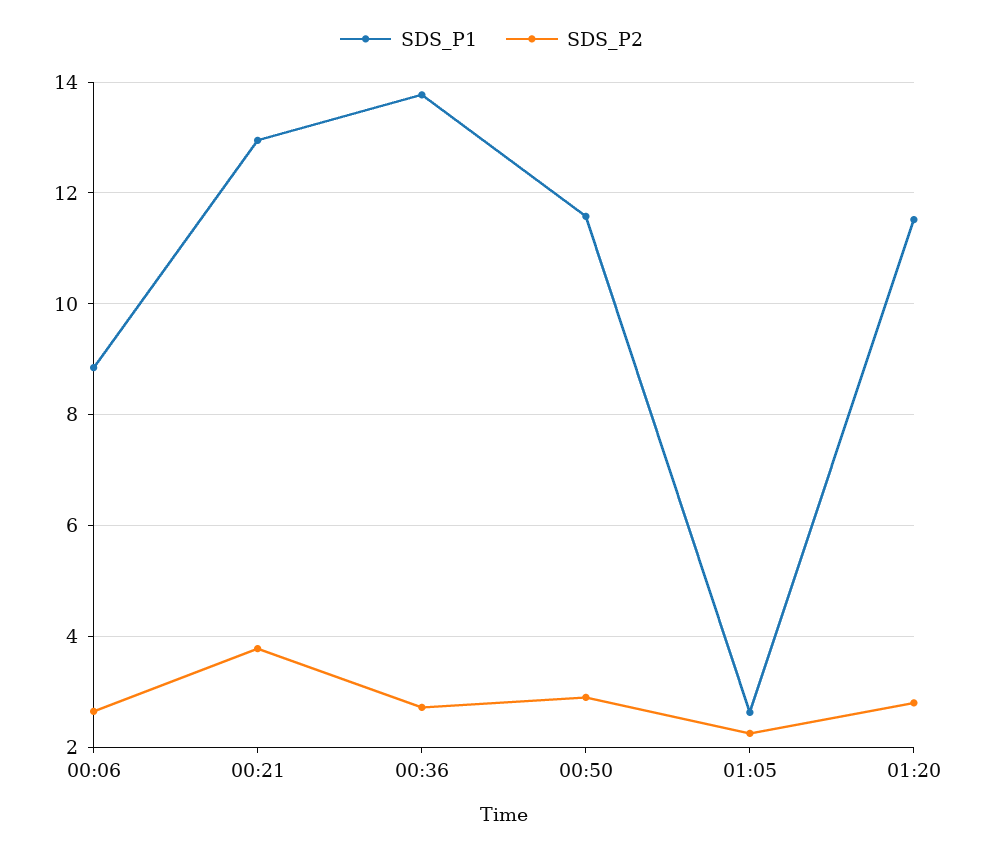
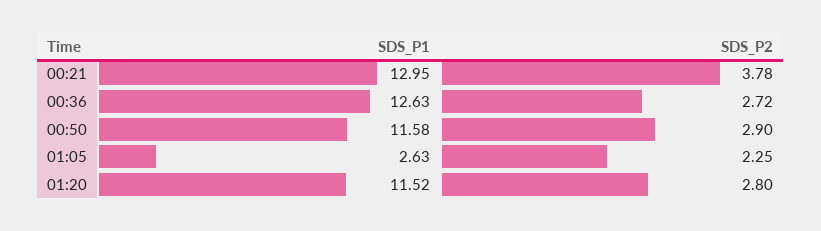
SDS_P1, 00:06: 8.8 -> none
SDS_P2, 00:06: 2.6 -> none
SDS_P1, 00:36: 13.8 -> 12.63

